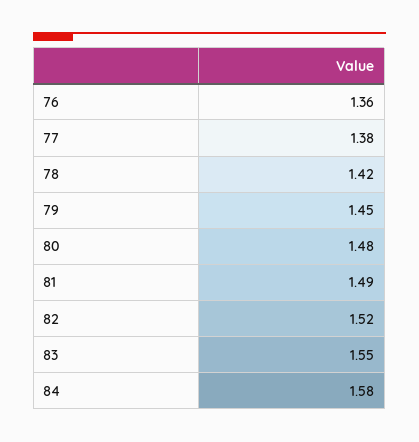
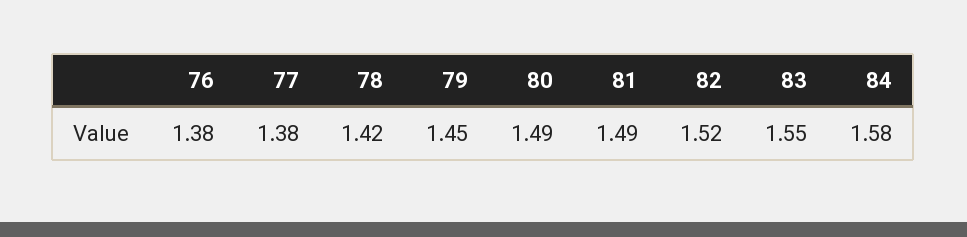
76: 1.36 -> 1.38
80: 1.48 -> 1.49

